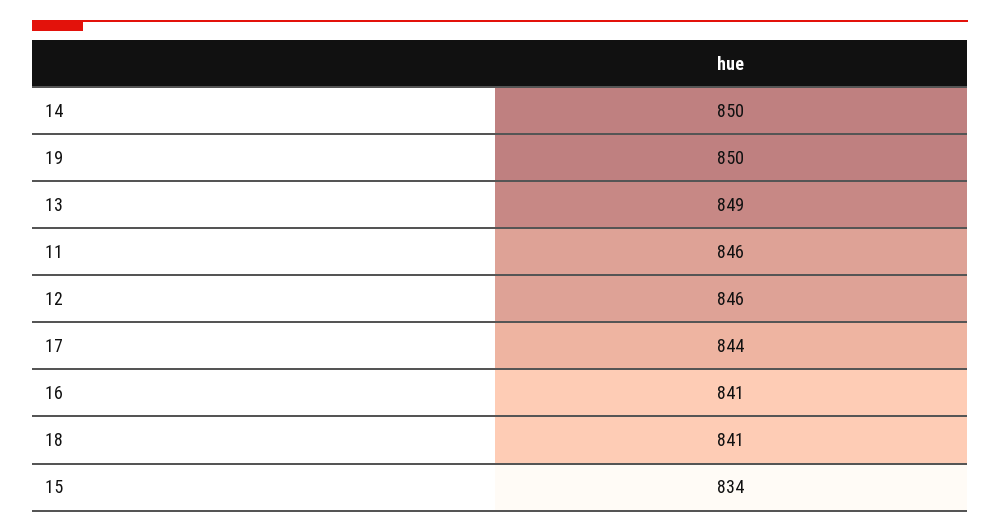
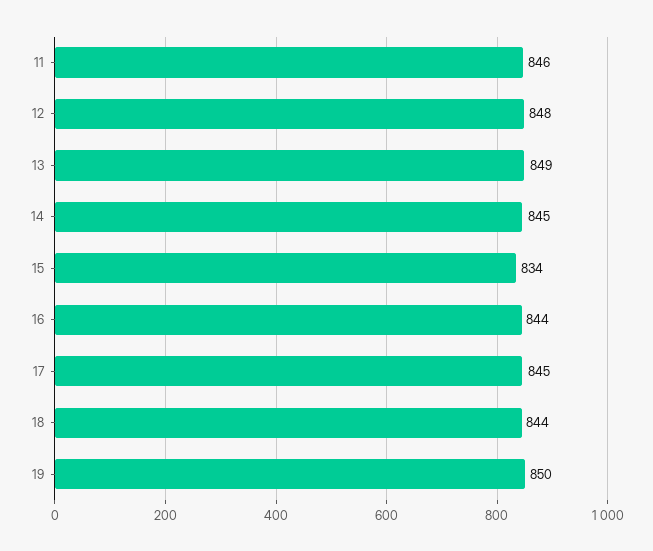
14: 850 -> 845
12: 846 -> 848
17: 844 -> 845
16: 841 -> 844
18: 841 -> 844

